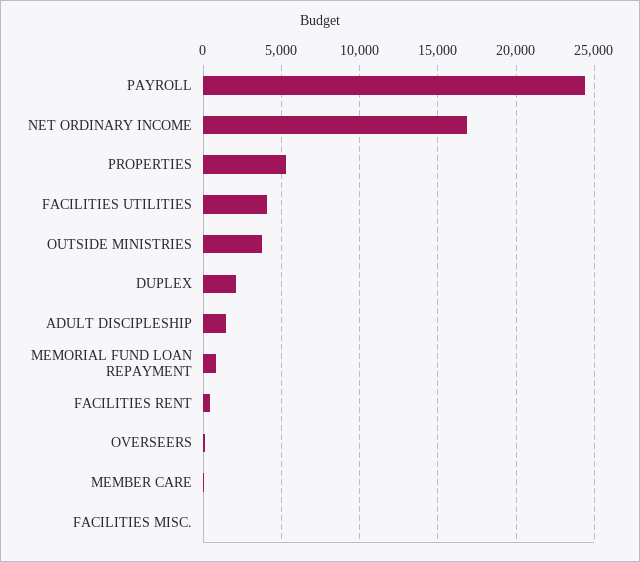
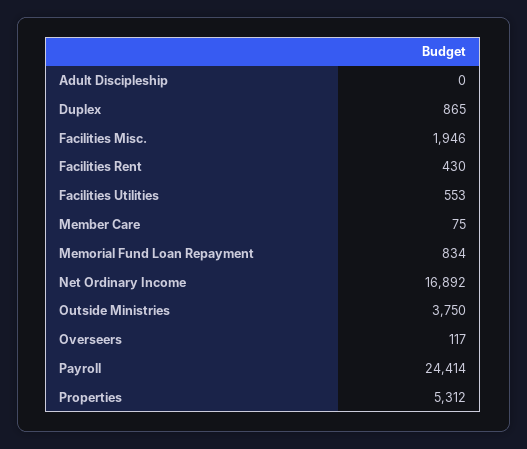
FACILITIES UTILITIES: 4000 -> 553
DUPLEX: 2000 -> 865
ADULT DISCIPLESHIP: 1500 -> 0
FACILITIES MISC.: 0 -> 1946

